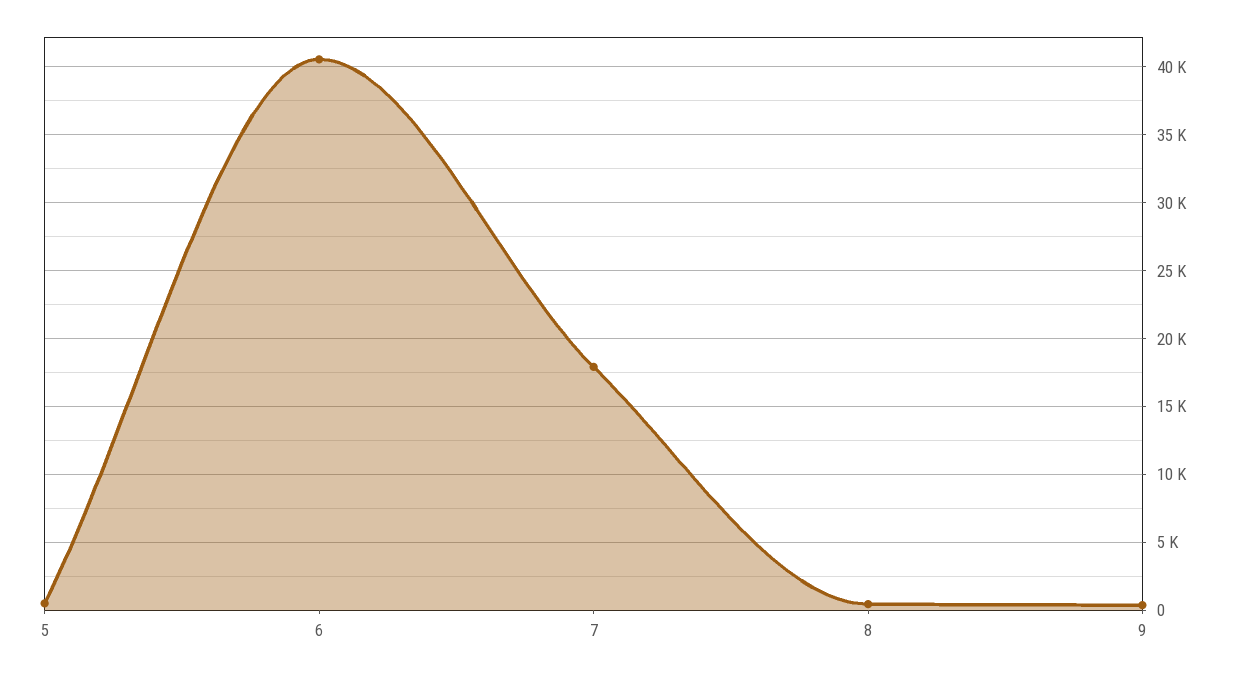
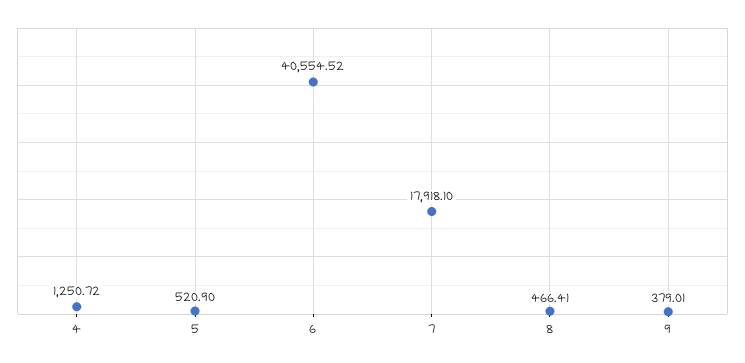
4: none -> 1250.72

